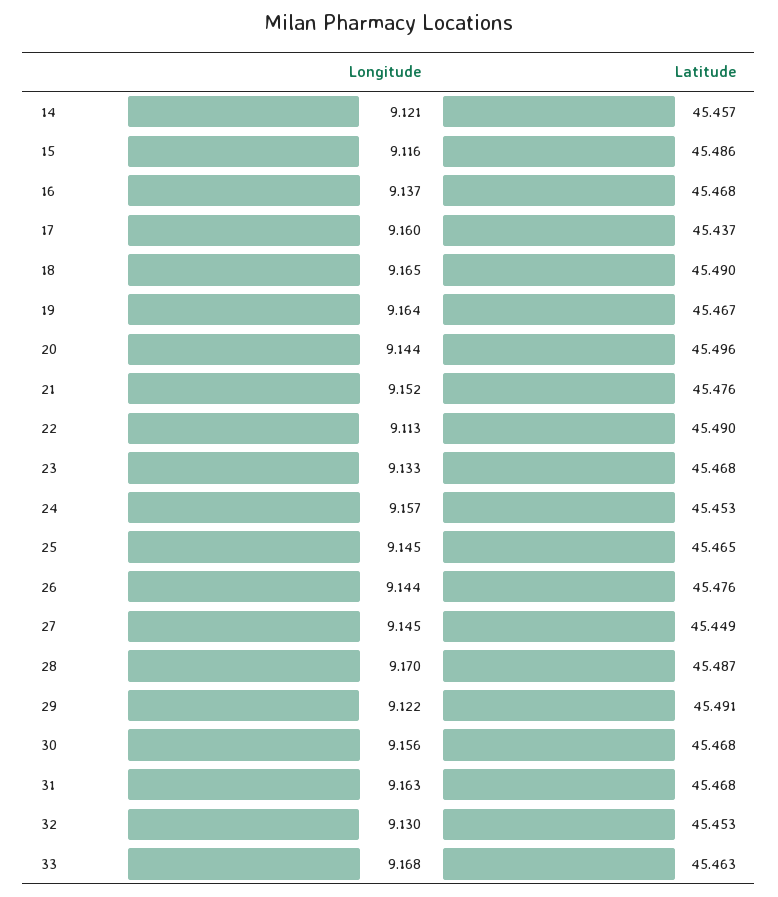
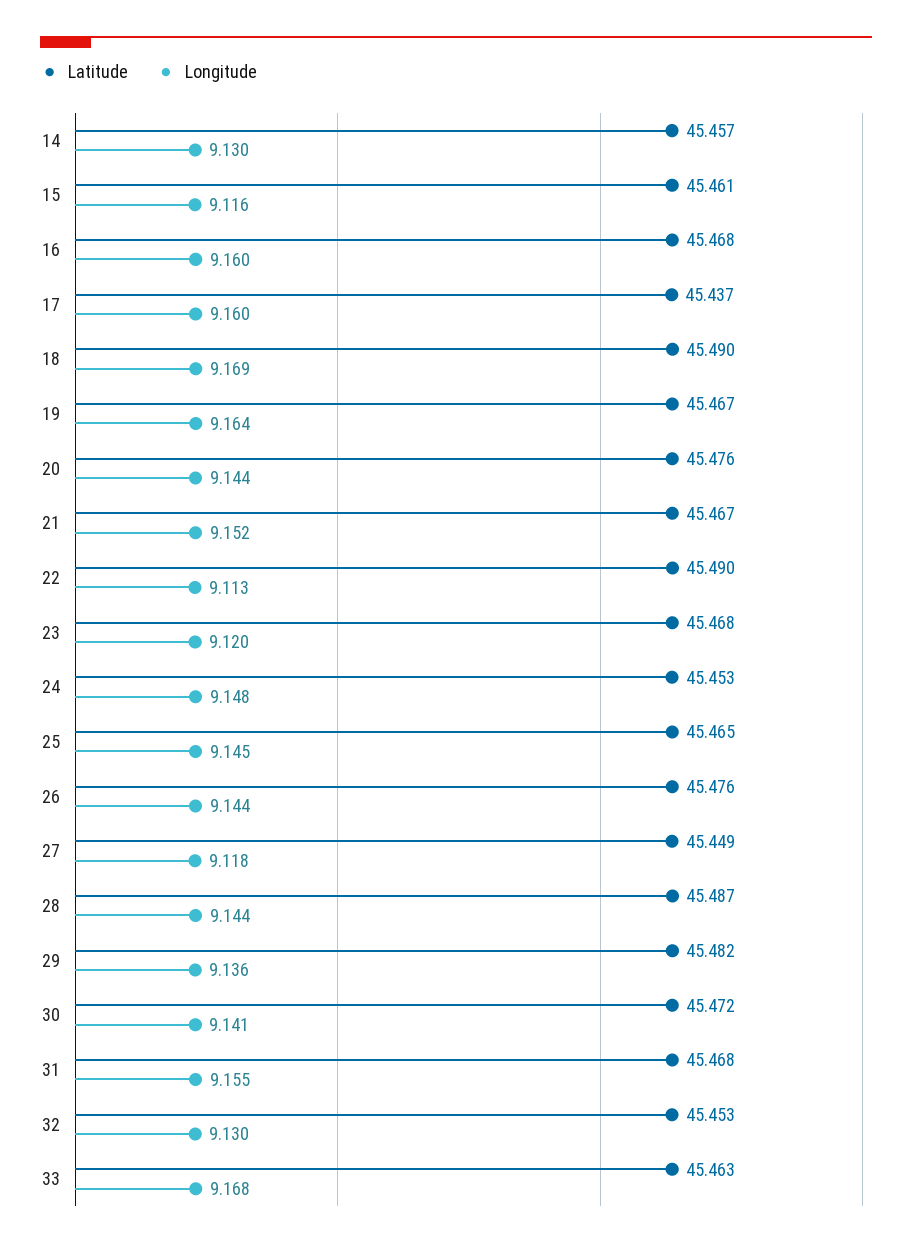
Longitude, 14: 9.121 -> 9.13
Latitude, 15: 45.486 -> 45.461
Longitude, 16: 9.137 -> 9.16
Longitude, 18: 9.165 -> 9.169
Latitude, 20: 45.496 -> 45.476
Latitude, 21: 45.476 -> 45.467
Longitude, 23: 9.133 -> 9.12
Longitude, 24: 9.157 -> 9.148
Longitude, 27: 9.145 -> 9.118
Longitude, 28: 9.17 -> 9.144
Longitude, 29: 9.122 -> 9.136
Latitude, 29: 45.491 -> 45.482
Longitude, 30: 9.156 -> 9.141
Latitude, 30: 45.468 -> 45.472
Longitude, 31: 9.163 -> 9.155

